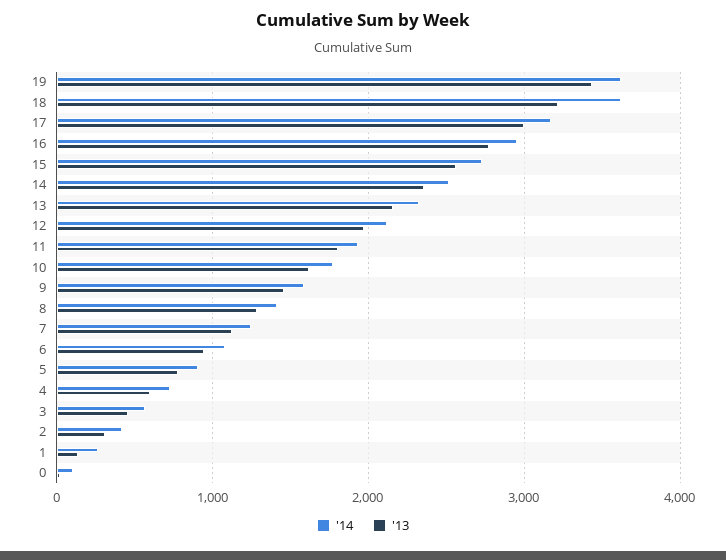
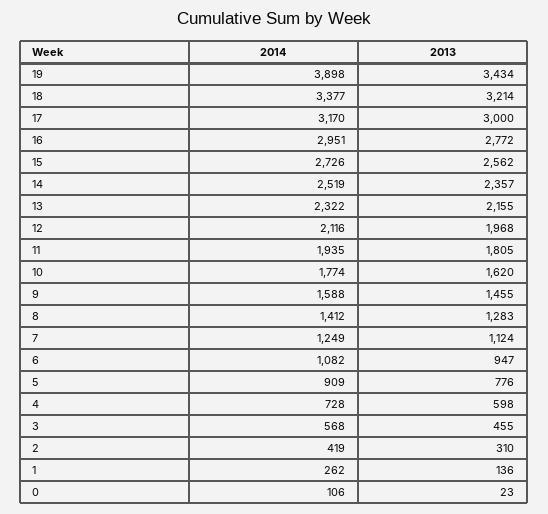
'14, 19: 3600 -> 3898
'14, 18: 3600 -> 3377

